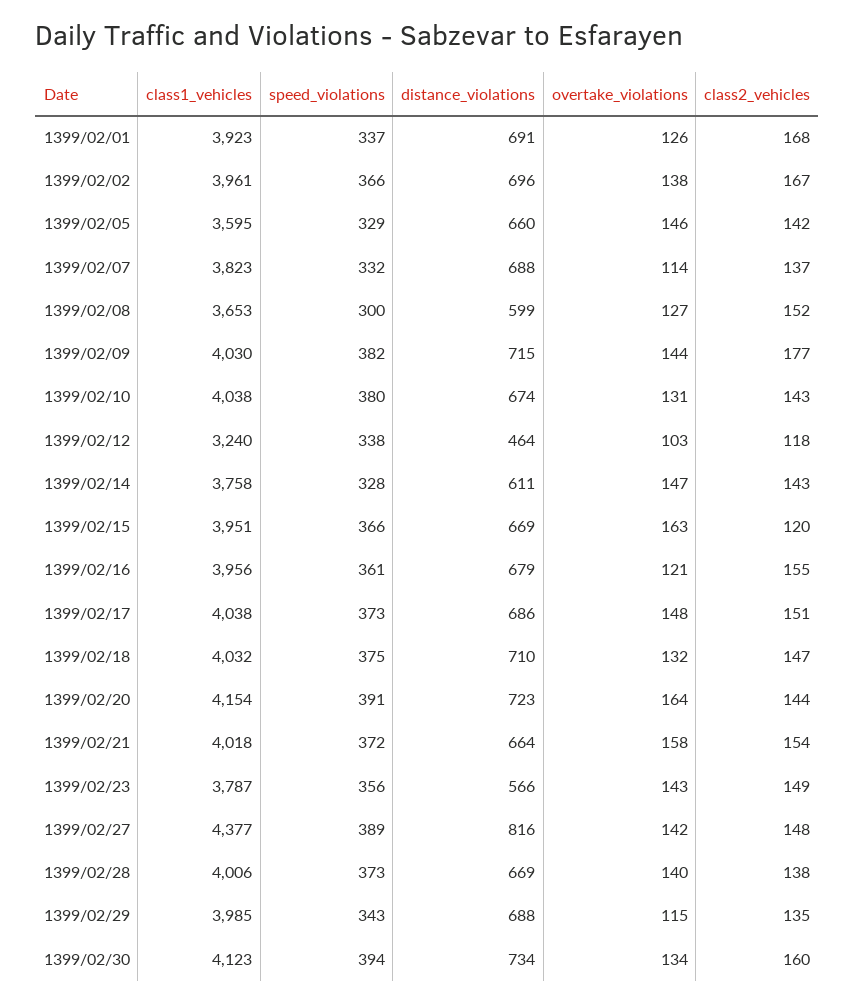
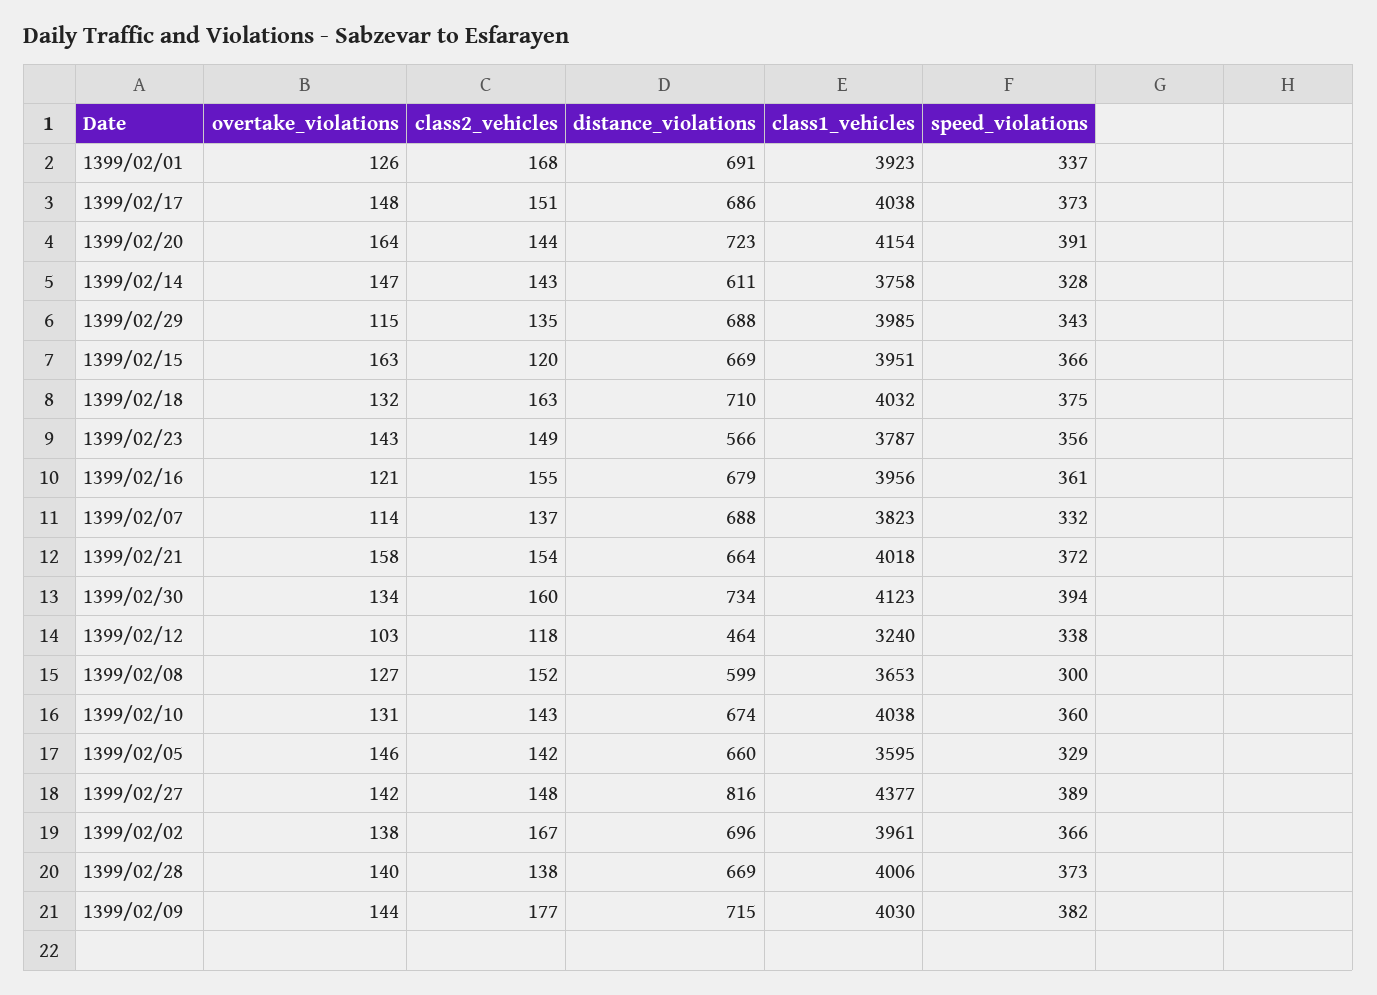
speed_violations, 1399/02/10: 380 -> 360
class2_vehicles, 1399/02/18: 147 -> 163

